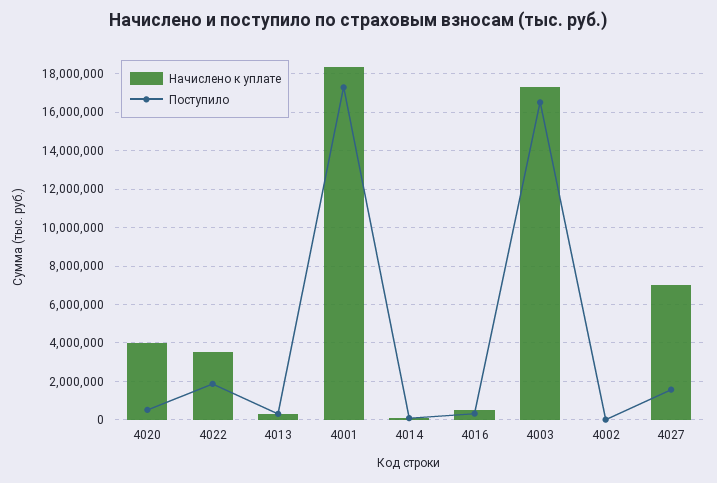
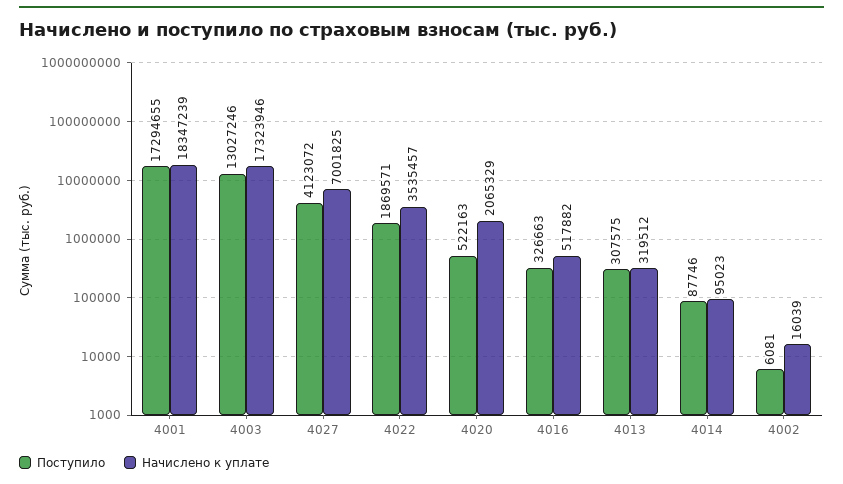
Начислено к уплате, 4020: 4000000 -> 2065329
Поступило, 4003: 16500000 -> 13027246
Поступило, 4027: 1500000 -> 4123072

